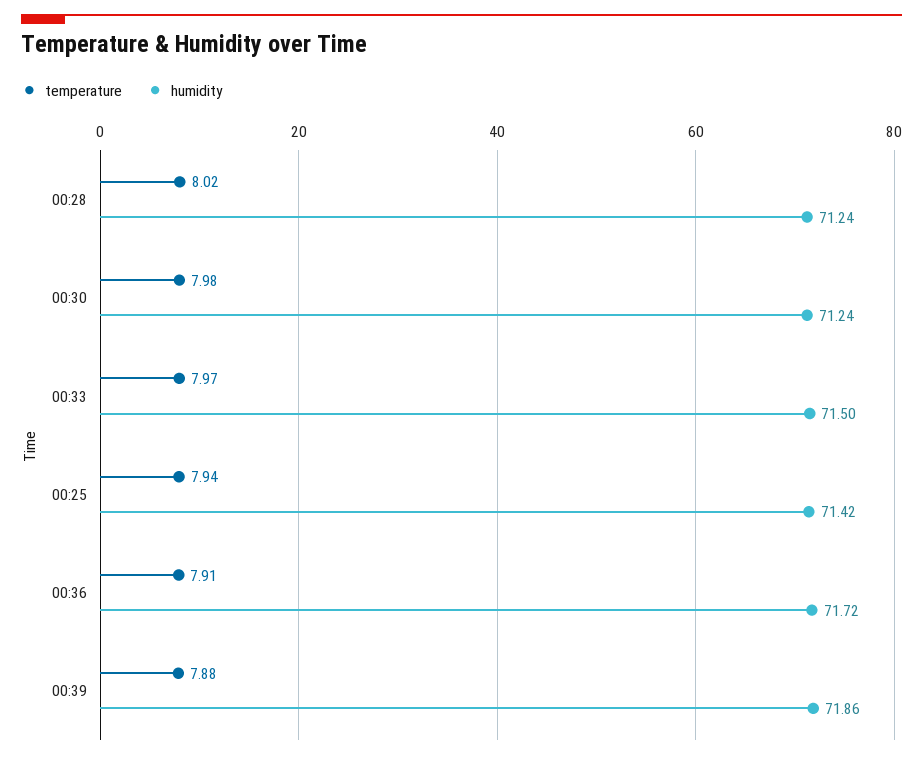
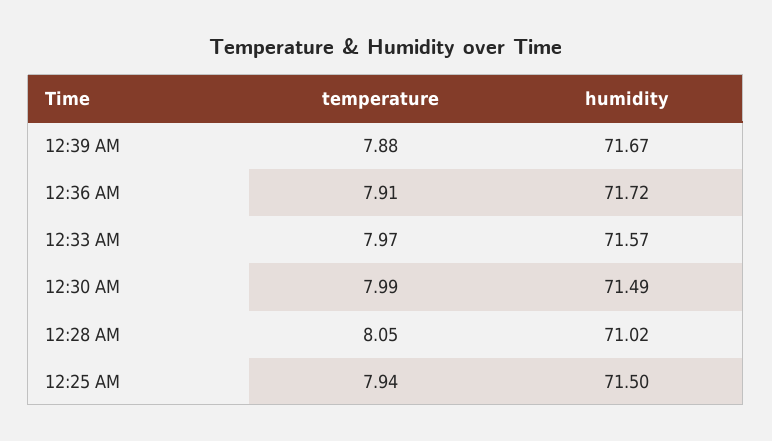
temperature, 00:28: 8.02 -> 8.05
humidity, 00:28: 71.24 -> 71.02
temperature, 00:30: 7.98 -> 7.99
humidity, 00:30: 71.24 -> 71.49
humidity, 00:33: 71.5 -> 71.57
humidity, 00:25: 71.42 -> 71.5
humidity, 00:39: 71.86 -> 71.67

